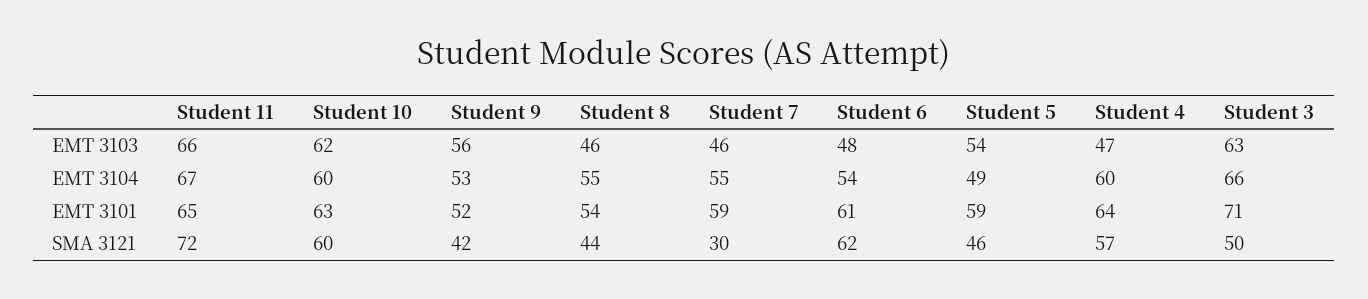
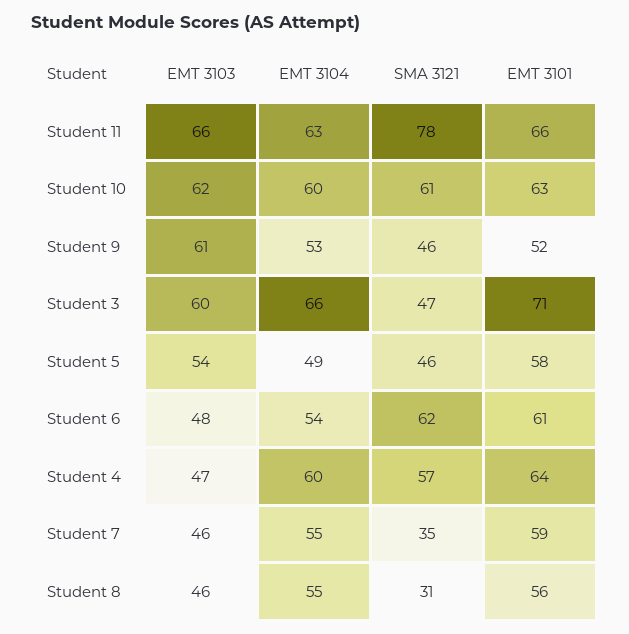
Student 9, EMT 3103: 56 -> 61
Student 3, EMT 3103: 63 -> 60
Student 11, EMT 3104: 67 -> 63
Student 11, EMT 3101: 65 -> 66
Student 8, EMT 3101: 54 -> 56
Student 5, EMT 3101: 59 -> 58
Student 11, SMA 3121: 72 -> 78
Student 10, SMA 3121: 60 -> 61
Student 9, SMA 3121: 42 -> 46
Student 8, SMA 3121: 44 -> 31
Student 7, SMA 3121: 30 -> 35
Student 3, SMA 3121: 50 -> 47

